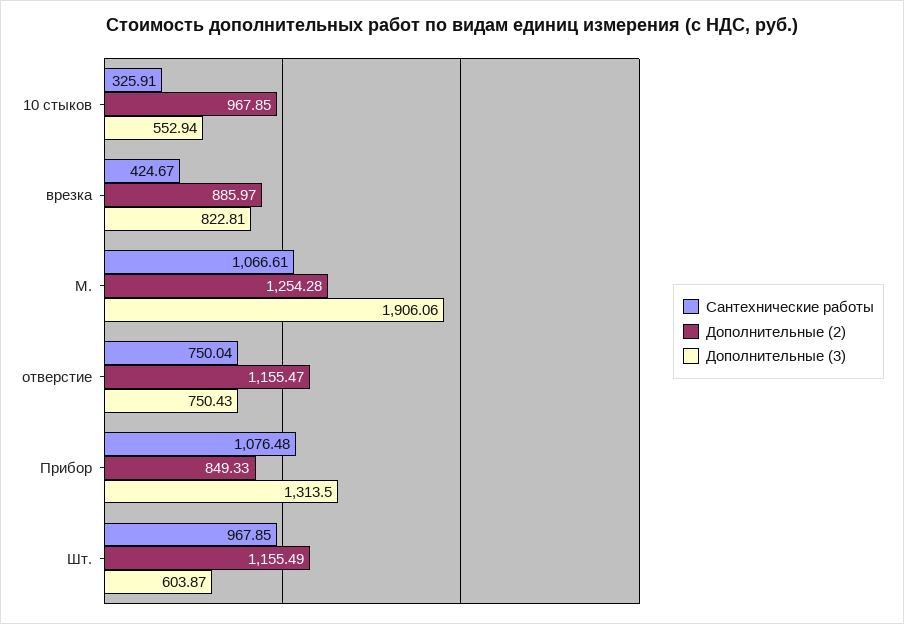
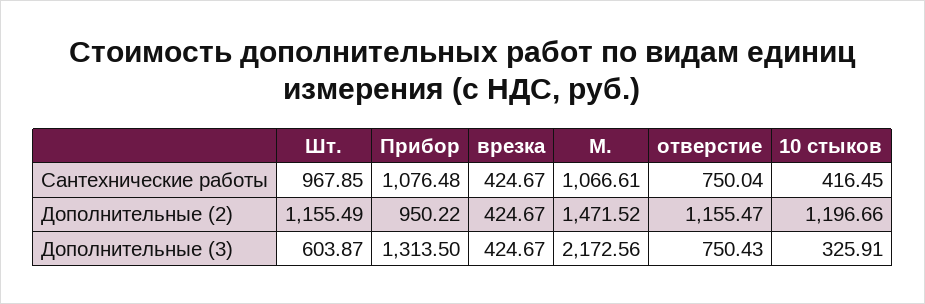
Сантехнические работы, 10 стыков: 325.91 -> 416.45
Дополнительные (2), 10 стыков: 967.85 -> 1196.66
Дополнительные (3), 10 стыков: 552.94 -> 325.91
Дополнительные (2), врезка: 885.97 -> 424.67
Дополнительные (3), врезка: 822.81 -> 424.67
Дополнительные (2), М.: 1254.28 -> 1471.52
Дополнительные (3), М.: 1906.06 -> 2172.56
Дополнительные (2), Прибор: 849.33 -> 950.22

